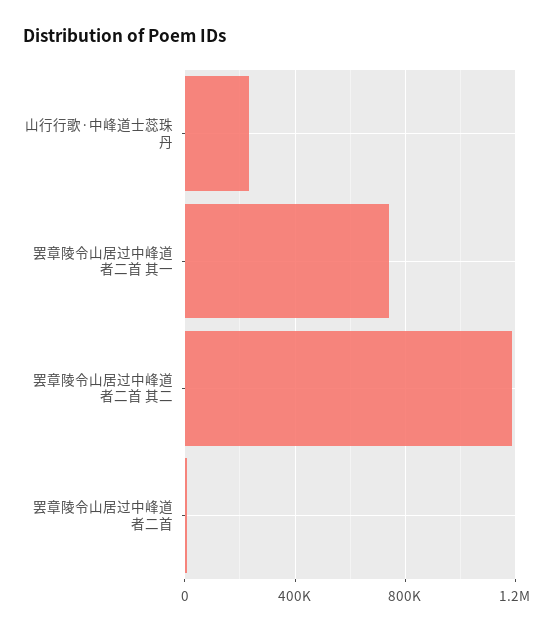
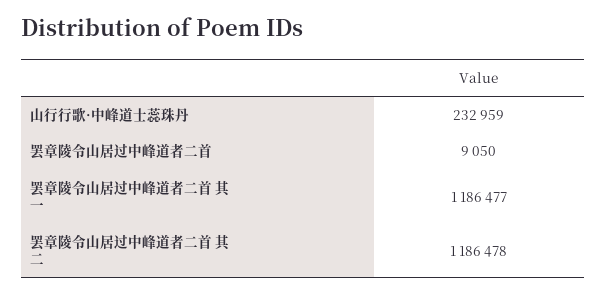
罢章陵令山居过中峰道者二首 其一: 750000 -> 1186477

